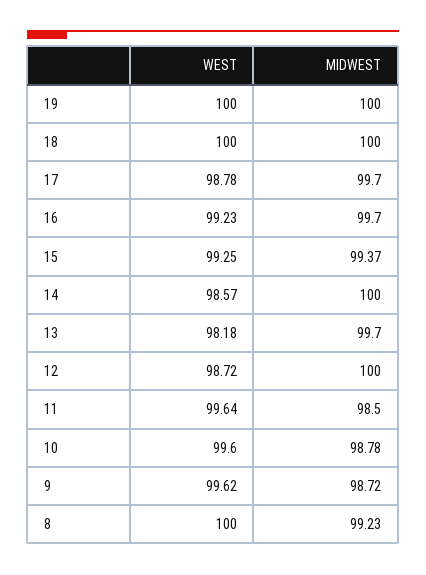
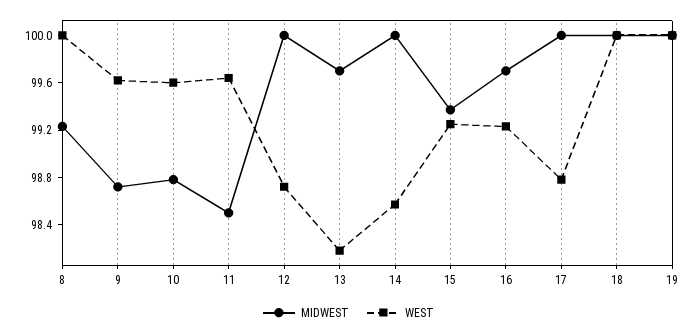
MIDWEST, 17: 99.7 -> 100

